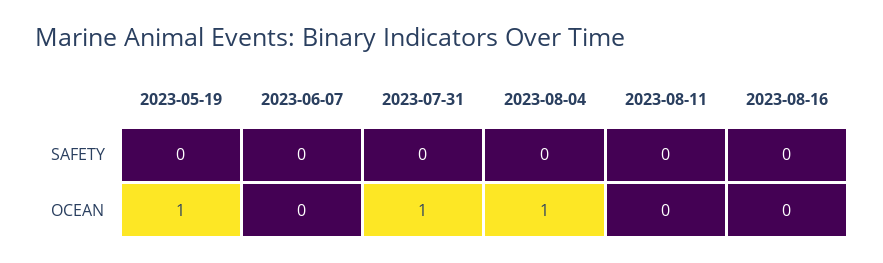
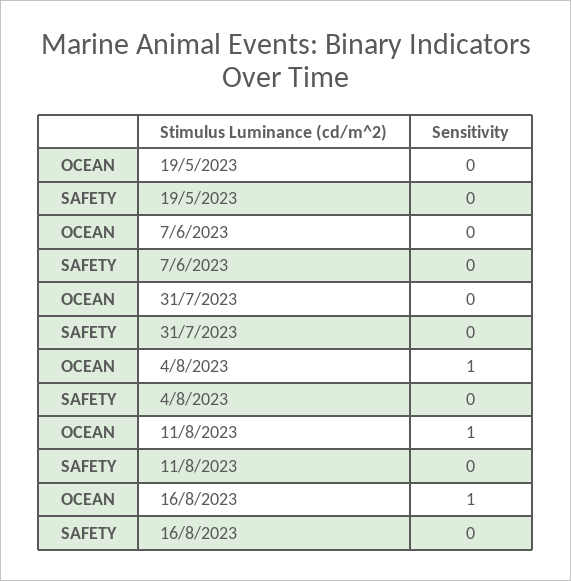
2023-05-19, OCEAN: 1 -> 0
2023-07-31, OCEAN: 1 -> 0
2023-08-11, OCEAN: 0 -> 1
2023-08-16, OCEAN: 0 -> 1

